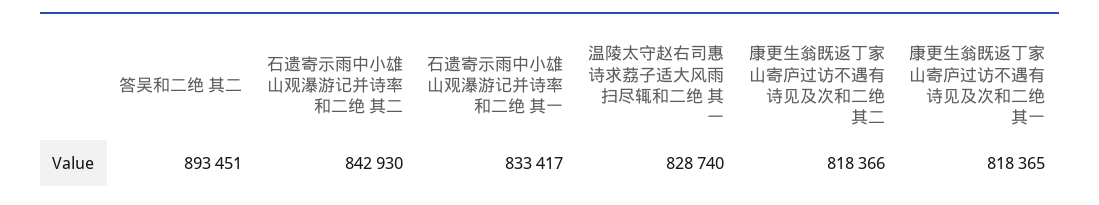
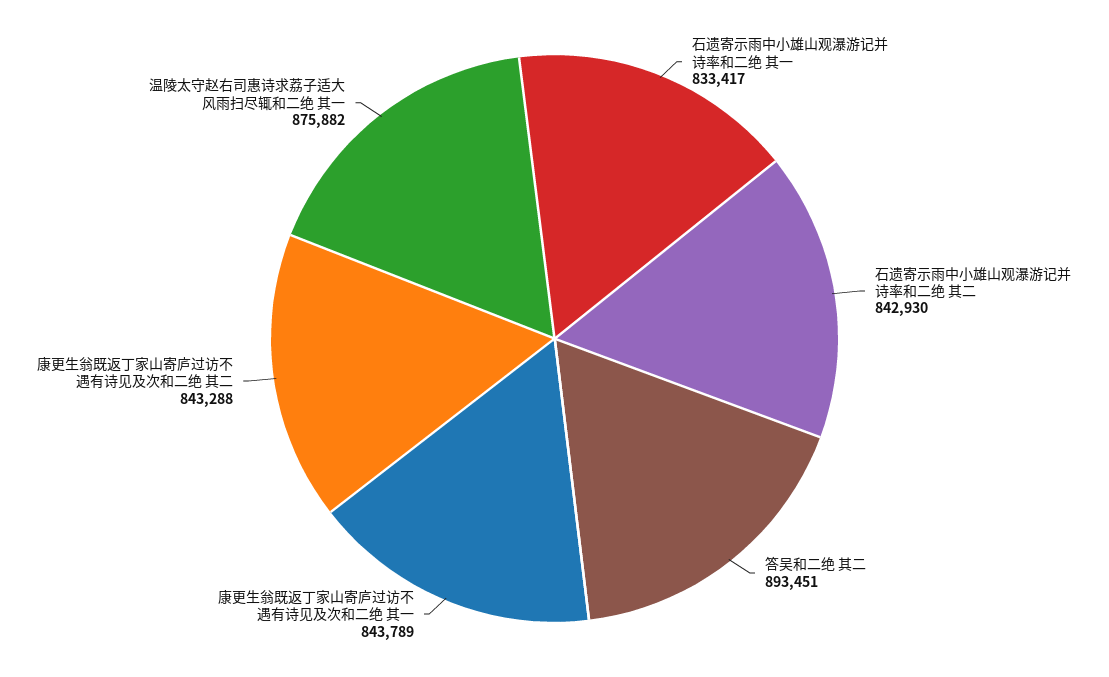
温陵太守赵右司惠诗求荔子适大风雨扫尽辄和二绝 其一: 828740 -> 875882
康更生翁既返丁家山寄庐过访不遇有诗见及次和二绝 其二: 818366 -> 843288
康更生翁既返丁家山寄庐过访不遇有诗见及次和二绝 其一: 818365 -> 843789

